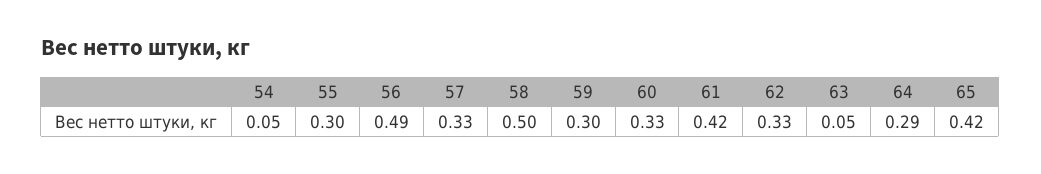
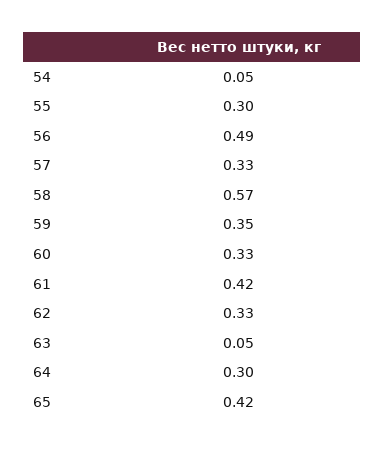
58: 0.5 -> 0.57
59: 0.3 -> 0.35
64: 0.29 -> 0.3

